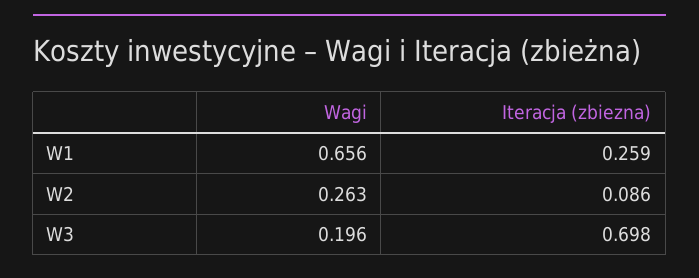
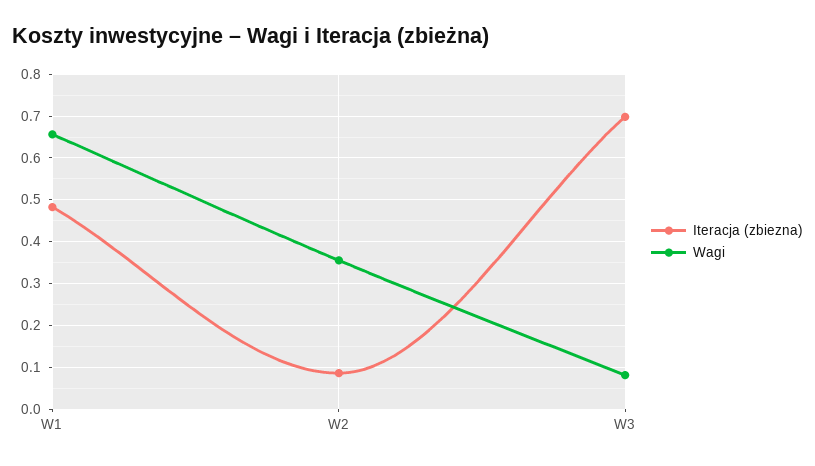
Iteracja (zbiezna), W1: 0.259 -> 0.48
Wagi, W2: 0.263 -> 0.36
Wagi, W3: 0.196 -> 0.08

